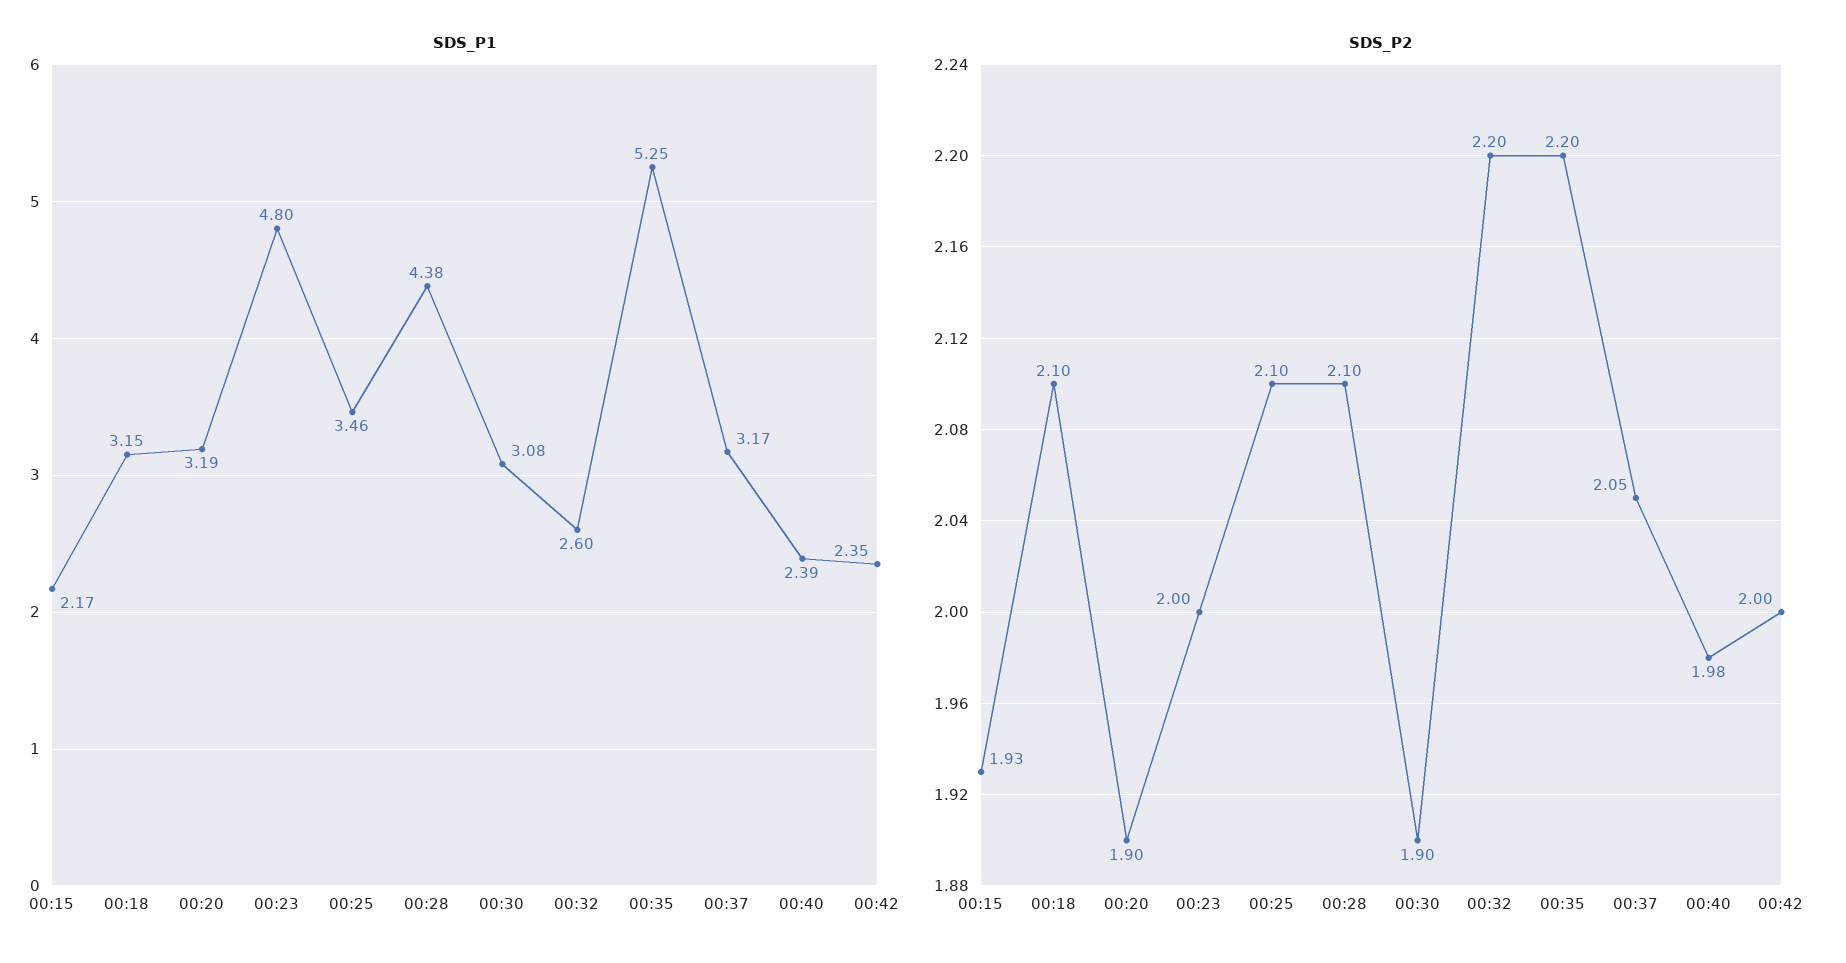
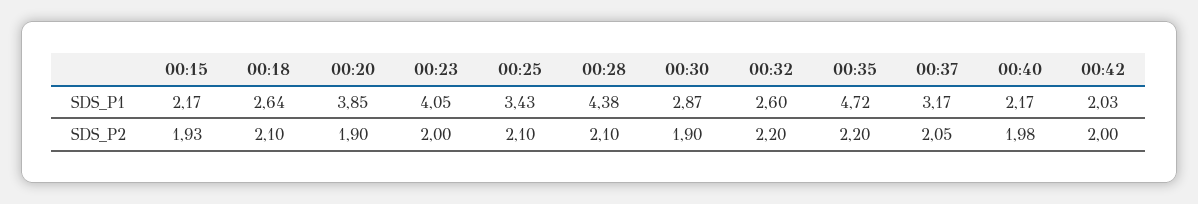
SDS_P1, 00:18: 3.15 -> 2.64
SDS_P1, 00:20: 3.19 -> 3.85
SDS_P1, 00:23: 4.8 -> 4.05
SDS_P1, 00:25: 3.46 -> 3.43
SDS_P1, 00:30: 3.08 -> 2.87
SDS_P1, 00:35: 5.25 -> 4.72
SDS_P1, 00:40: 2.39 -> 2.17
SDS_P1, 00:42: 2.35 -> 2.03

